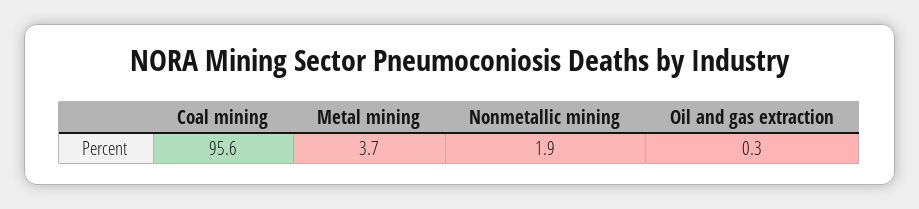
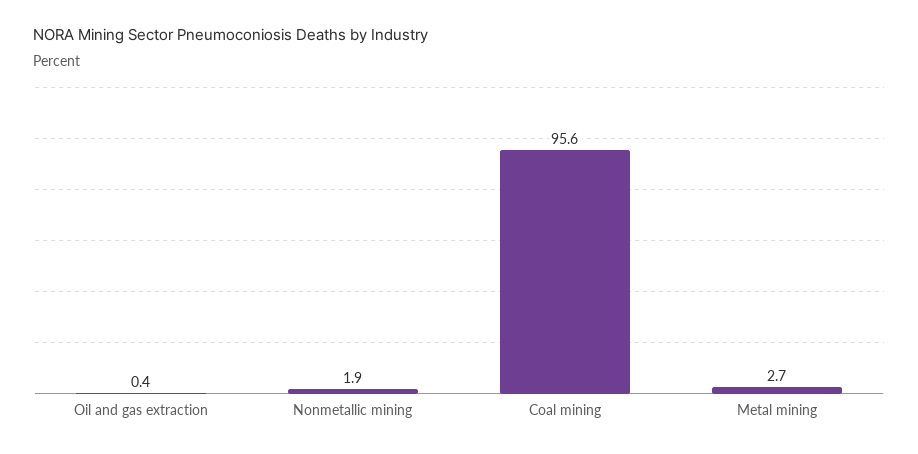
Metal mining: 3.7 -> 2.7
Oil and gas extraction: 0.3 -> 0.4

